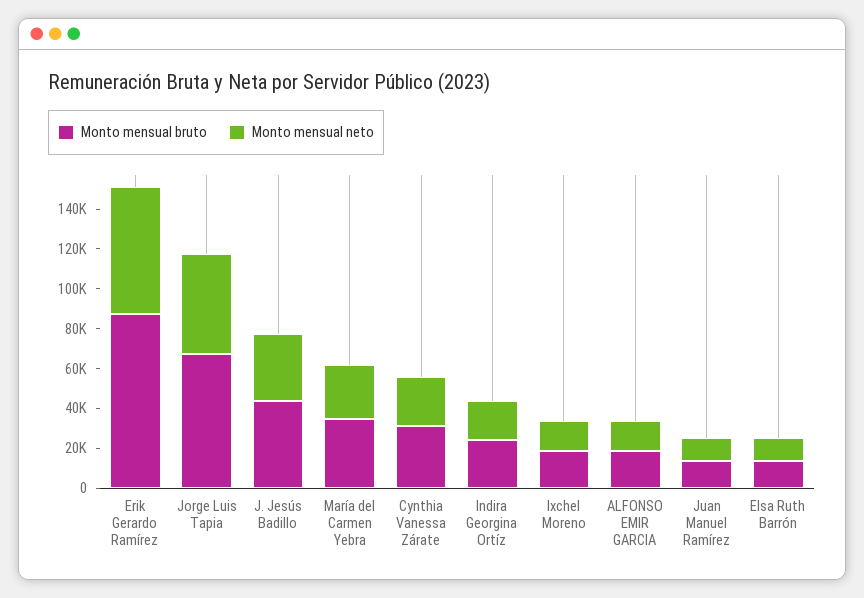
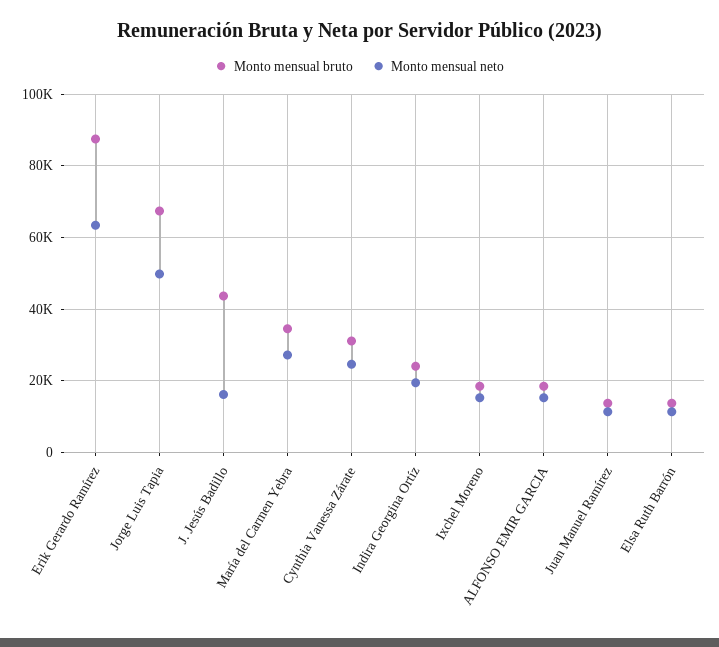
Monto mensual neto, J. Jesús Badillo: 35000 -> 16000

